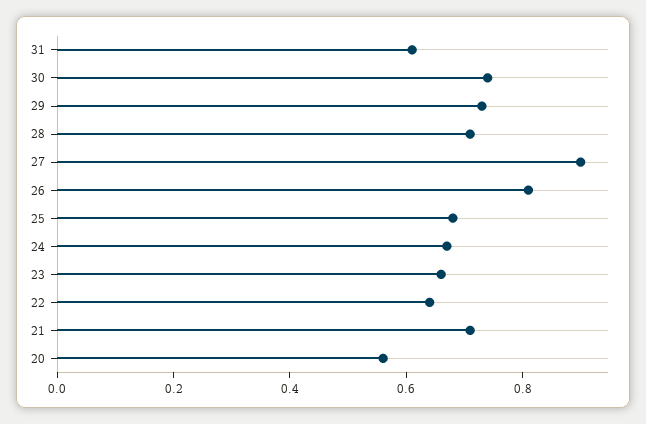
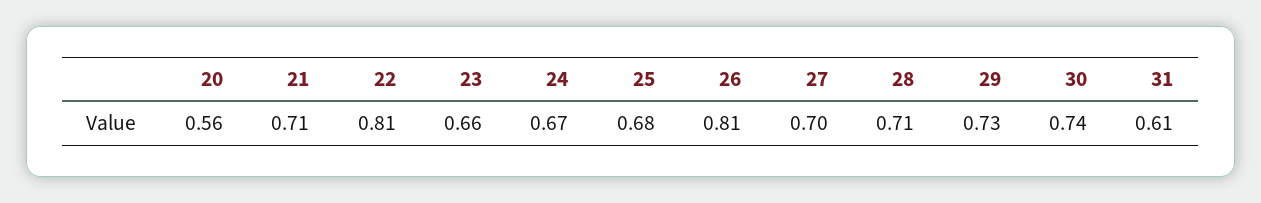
27: 0.9 -> 0.7
22: 0.65 -> 0.81

